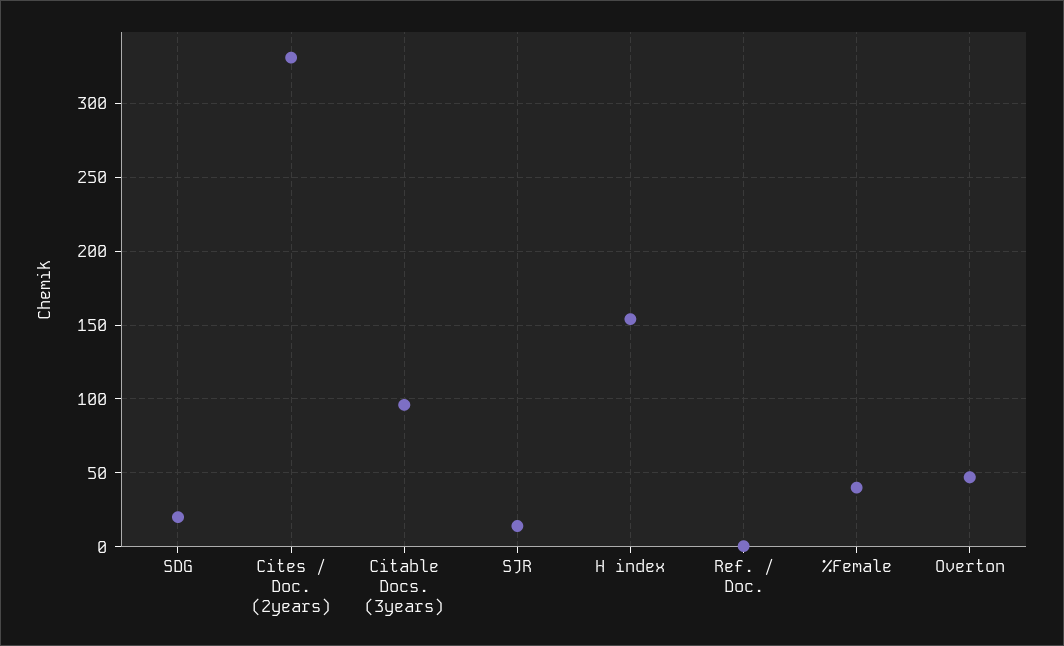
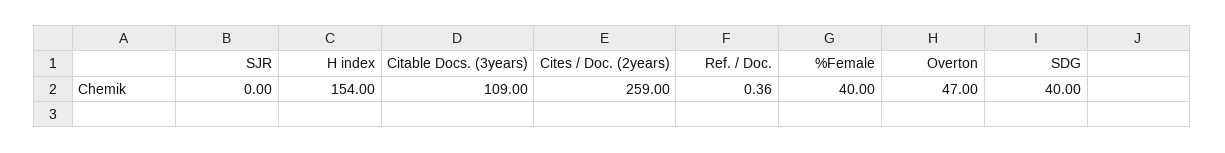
SDG: 20 -> 40
Cites / Doc. (2years): 330 -> 259
Citable Docs. (3years): 95 -> 109
SJR: 15 -> 0

